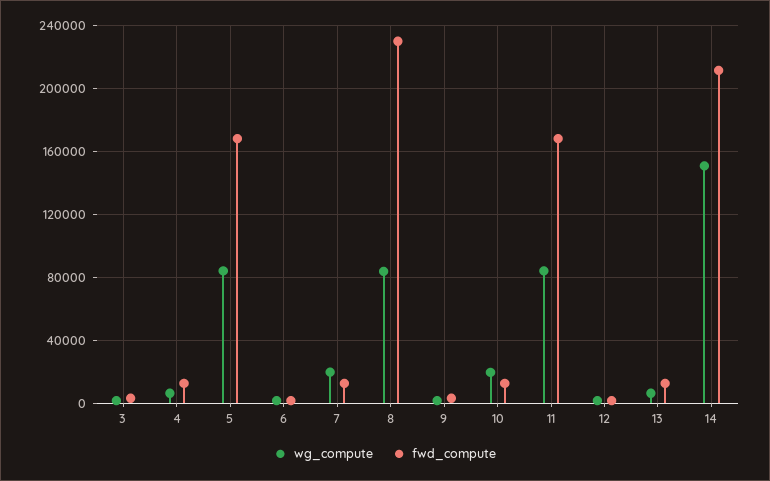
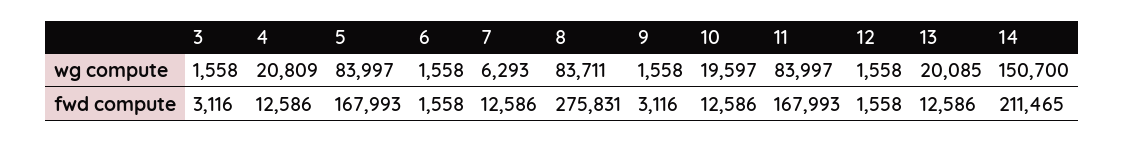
wg_compute, 4: 5000 -> 20809
wg_compute, 7: 20000 -> 6293
fwd_compute, 8: 230000 -> 275831
wg_compute, 13: 5000 -> 20085

